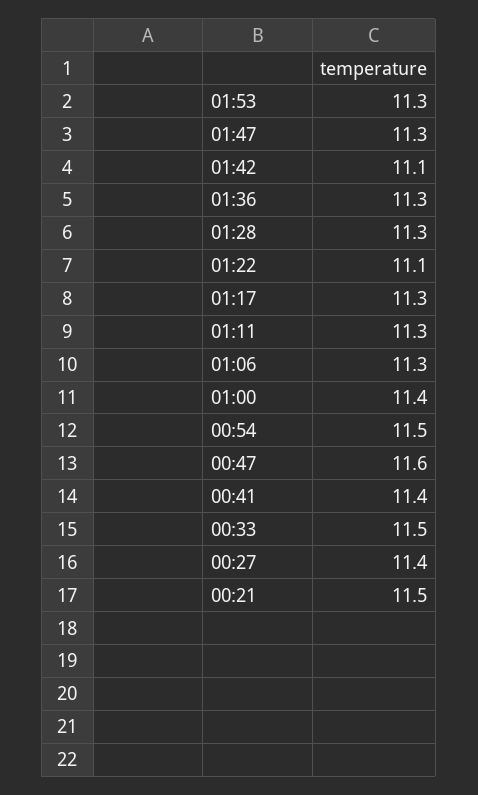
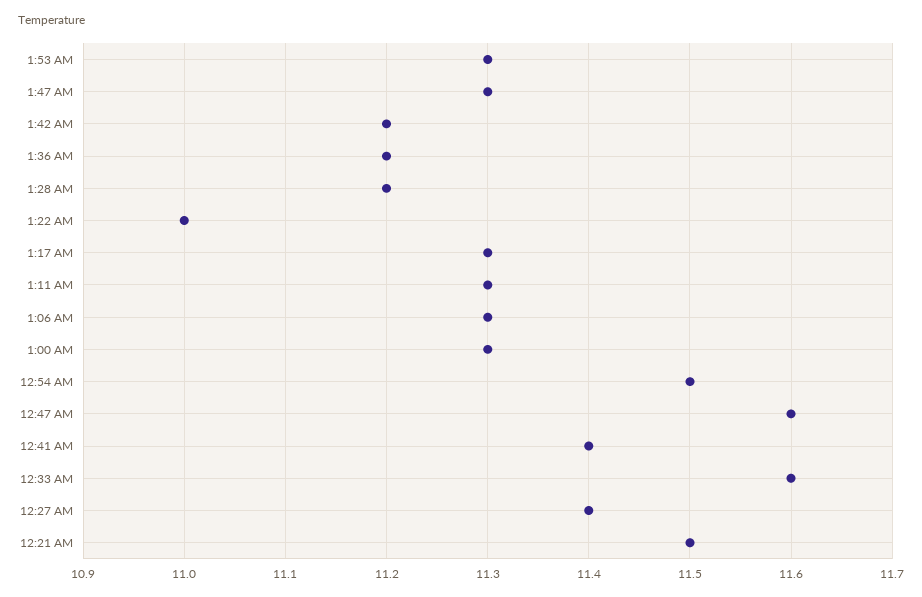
01:42: 11.1 -> 11.2
01:36: 11.3 -> 11.2
01:28: 11.3 -> 11.2
01:22: 11.1 -> 11
01:00: 11.4 -> 11.3
00:33: 11.5 -> 11.6

